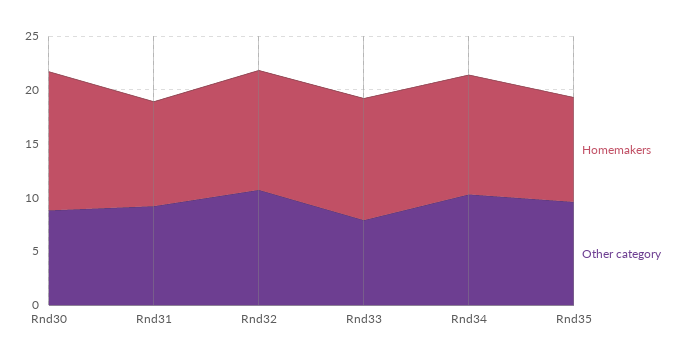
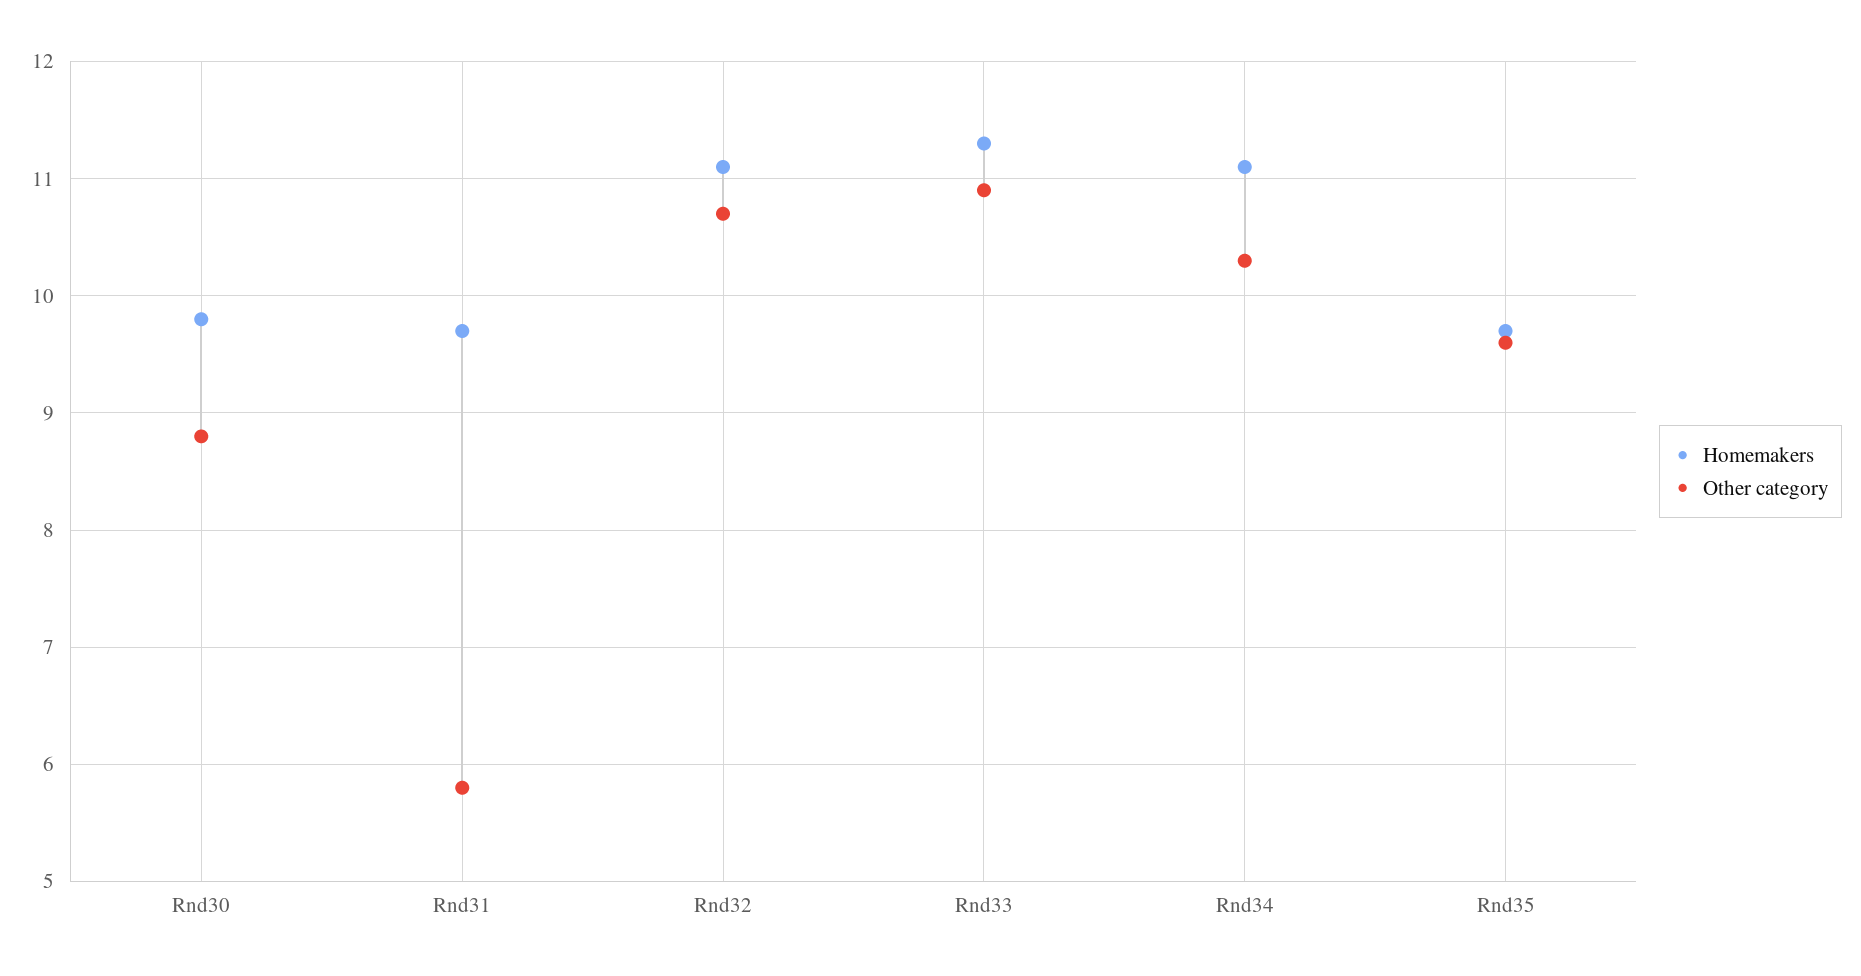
Homemakers, Rnd30: 13 -> 9.8
Other category, Rnd31: 9 -> 5.8
Other category, Rnd33: 8 -> 10.9

